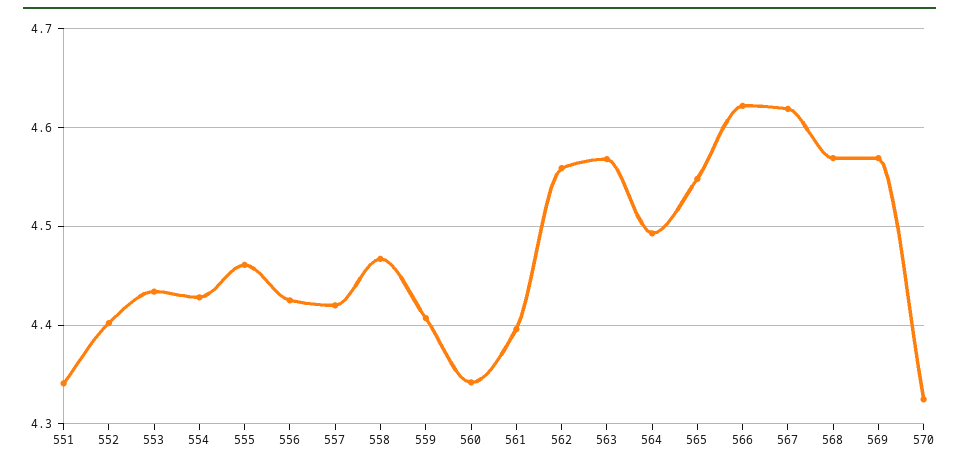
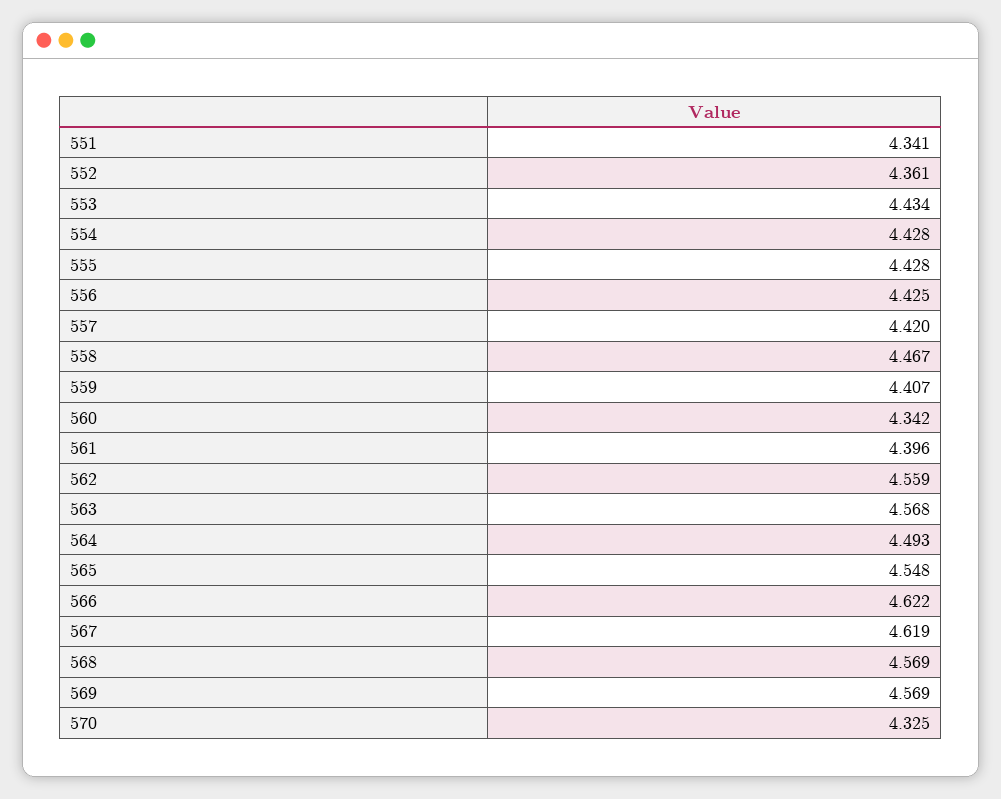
552: 4.4 -> 4.361
555: 4.46 -> 4.428

